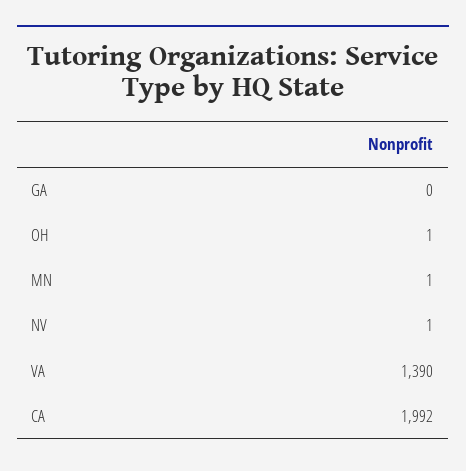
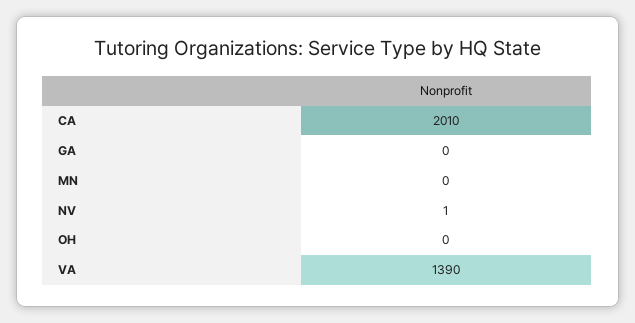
OH: 1 -> 0
MN: 1 -> 0
CA: 1992 -> 2010

